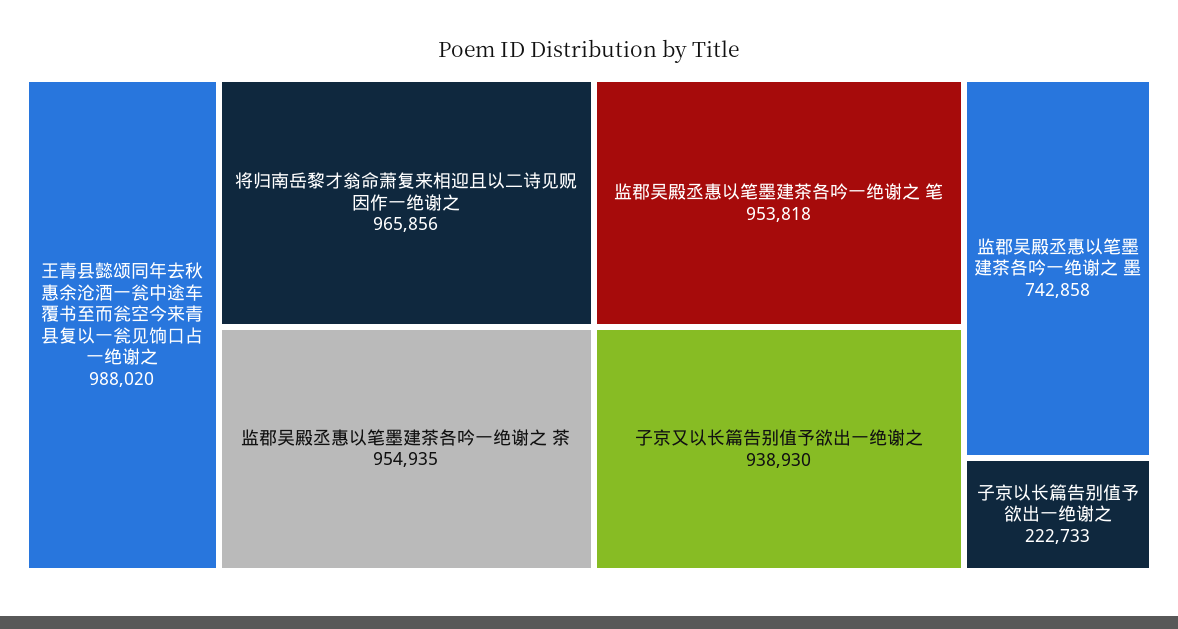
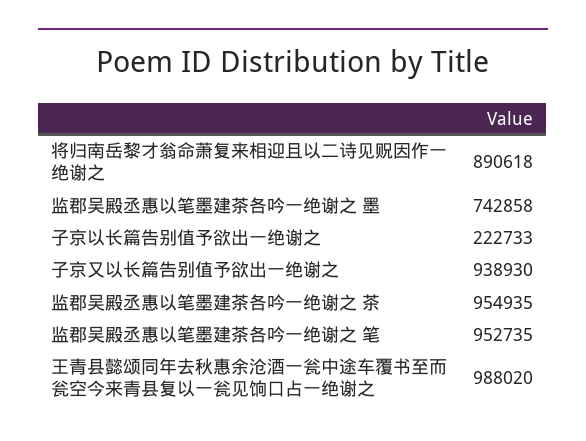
将归南岳黎才翁命萧复来相迎且以二诗见贶因作一绝谢之: 965856 -> 890618
监郡吴殿丞惠以笔墨建茶各吟一绝谢之 笔: 953818 -> 952735

